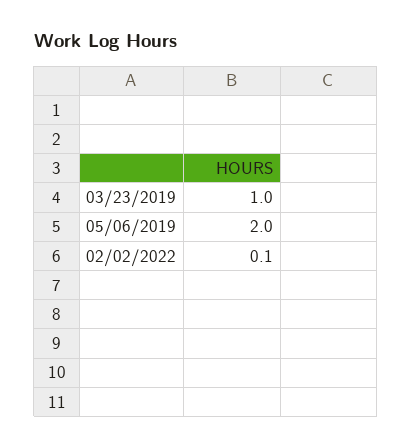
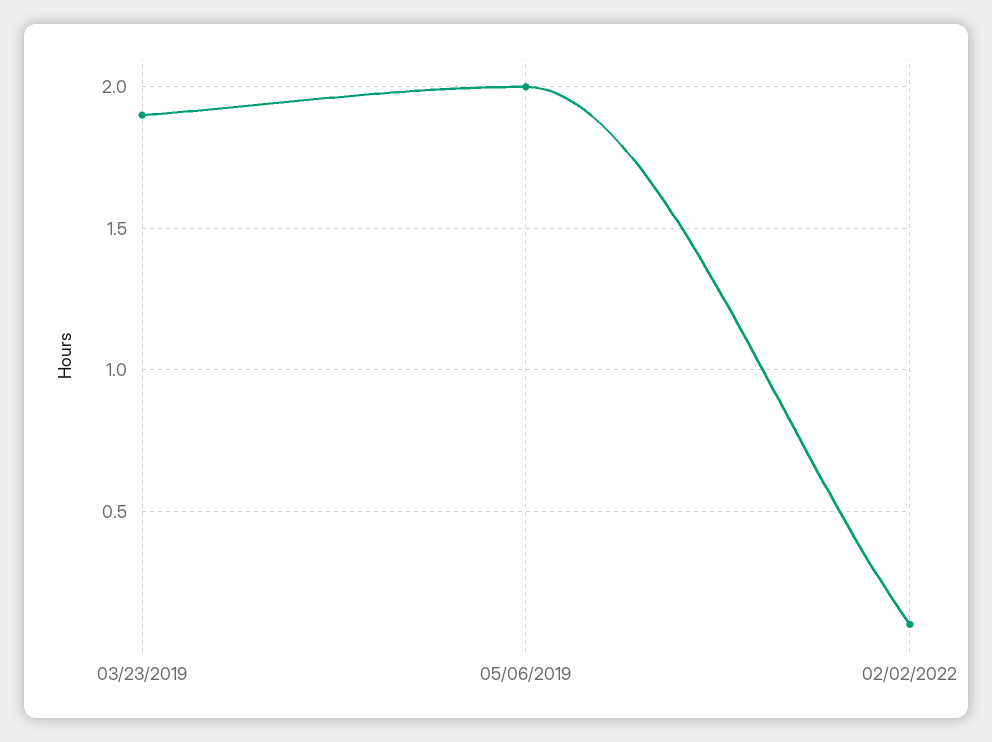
03/23/2019: 1 -> 1.9

